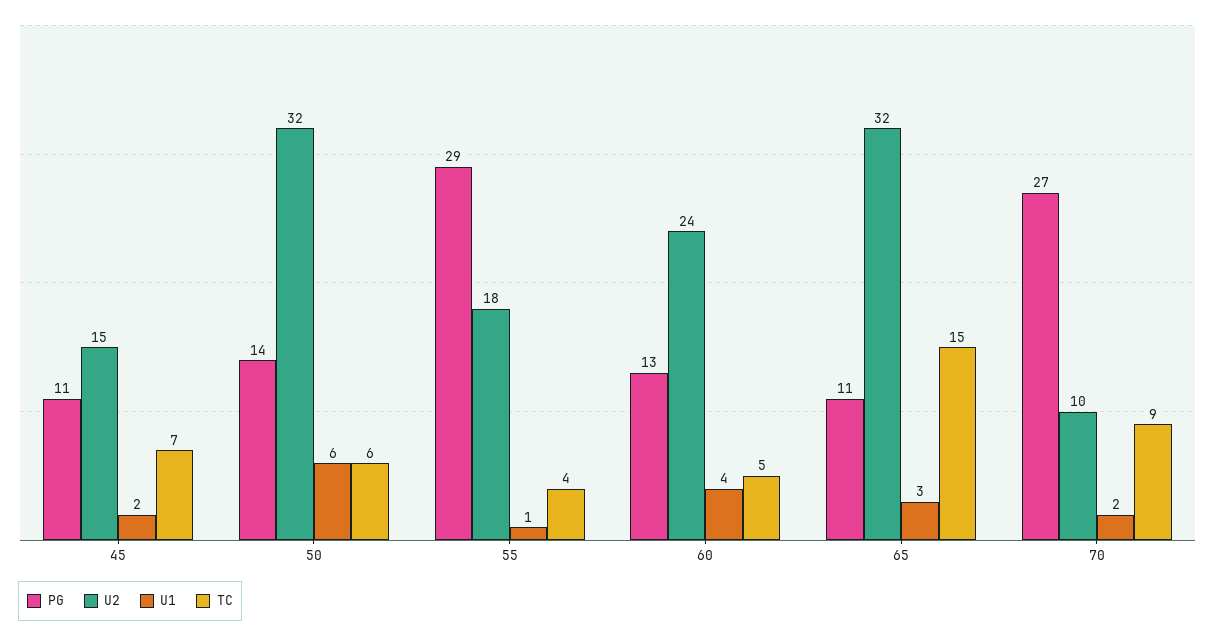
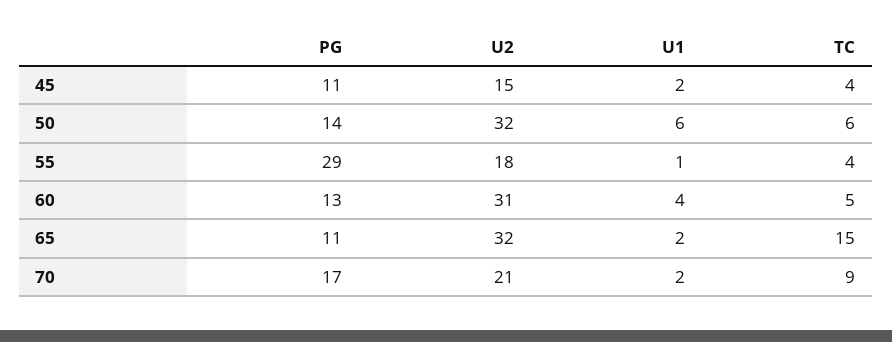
TC, 45: 7 -> 4
U2, 60: 24 -> 31
U1, 65: 3 -> 2
PG, 70: 27 -> 17
U2, 70: 10 -> 21

